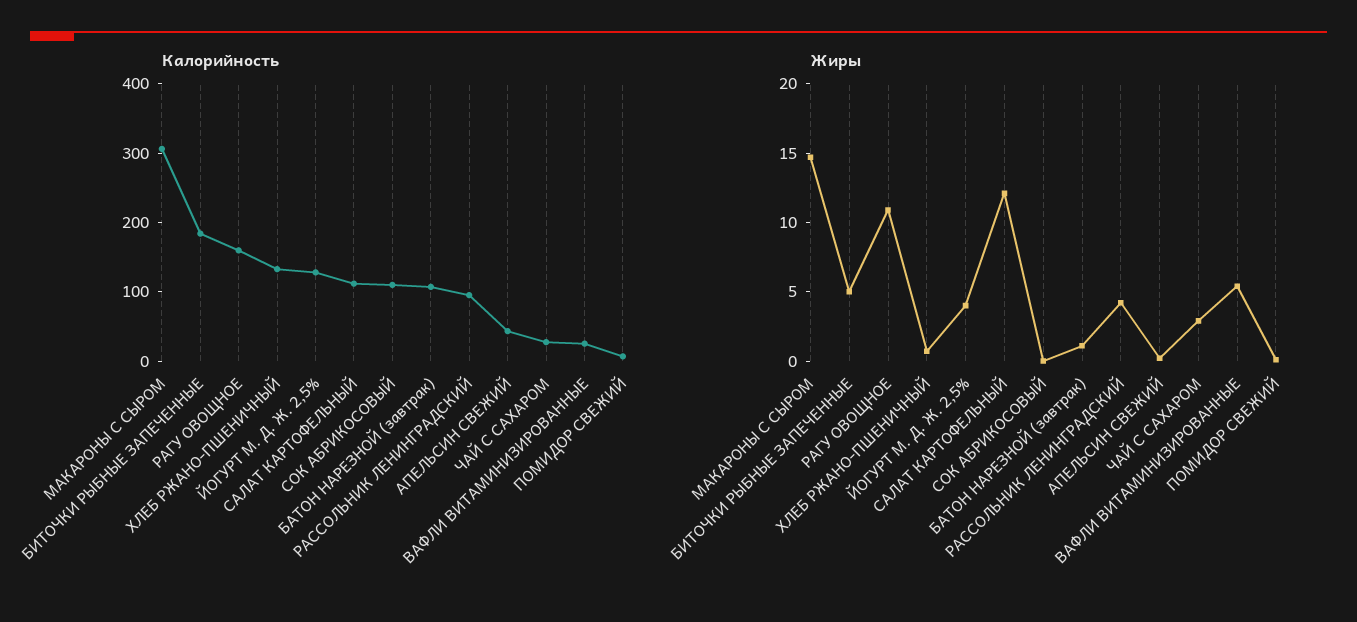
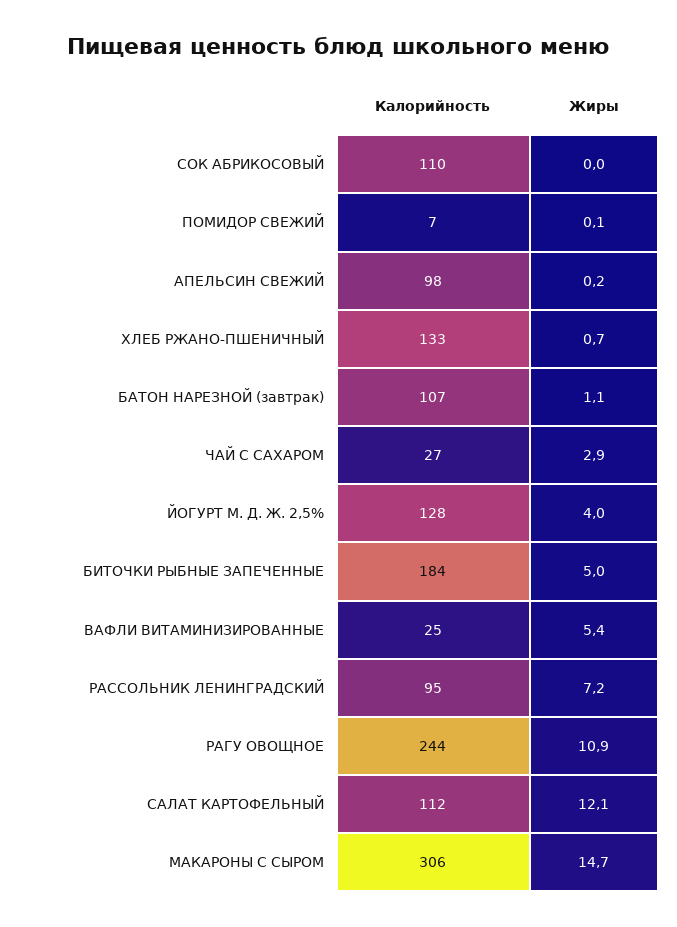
Калорийность, РАГУ ОВОЩНОЕ: 160 -> 244
Калорийность, АПЕЛЬСИН СВЕЖИЙ: 40 -> 98
Жиры, РАССОЛЬНИК ЛЕНИНГРАДСКИЙ: 4 -> 7.2

